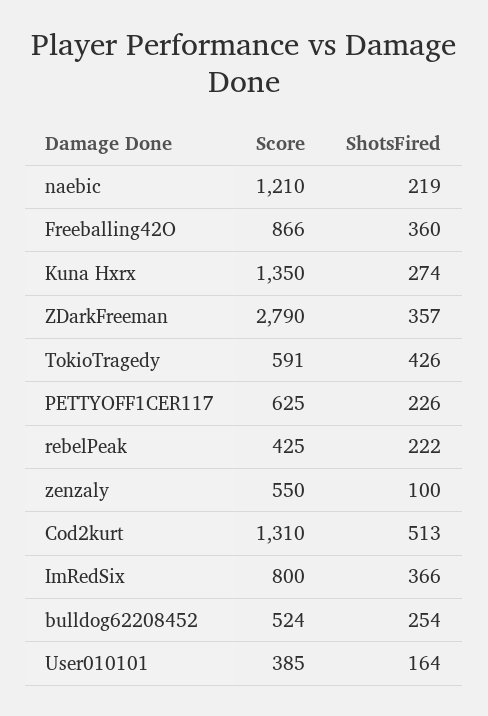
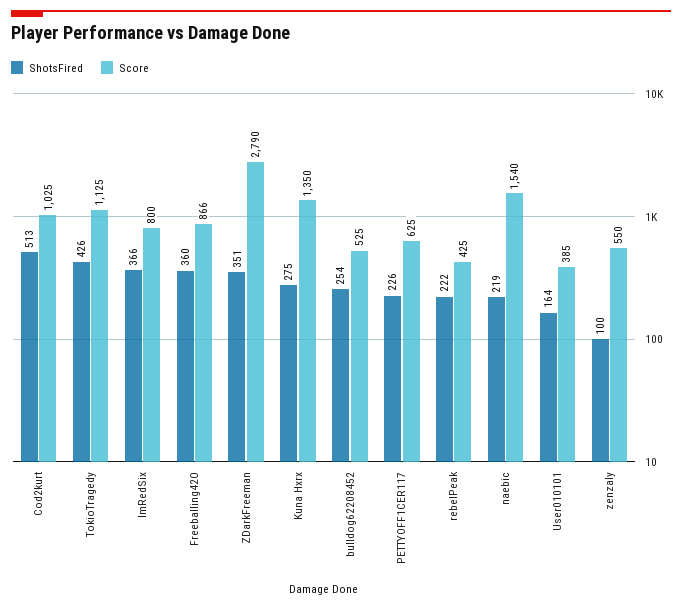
Score, naebic: 1210 -> 1540
ShotsFired, Kuna Hxrx: 274 -> 275
ShotsFired, ZDarkFreeman: 357 -> 351
Score, TokioTragedy: 591 -> 1125
Score, Cod2kurt: 1310 -> 1025
Score, bulldog62208452: 524 -> 525

